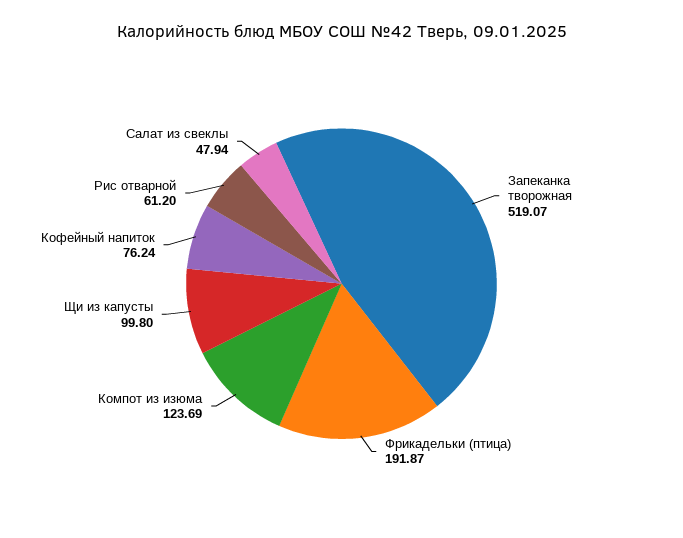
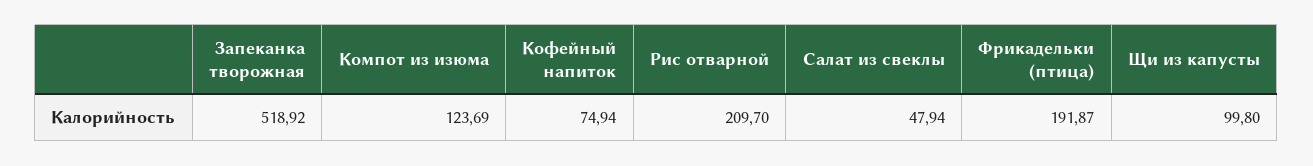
Запеканка творожная: 519.07 -> 518.92
Кофейный напиток: 76.24 -> 74.94
Рис отварной: 61.2 -> 209.7

